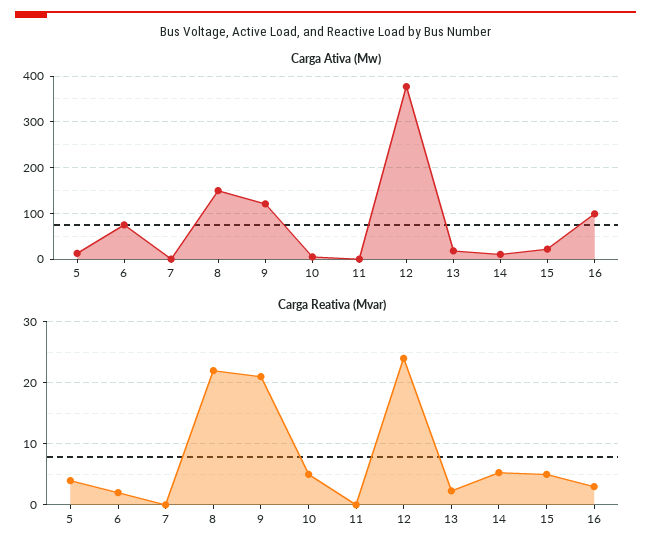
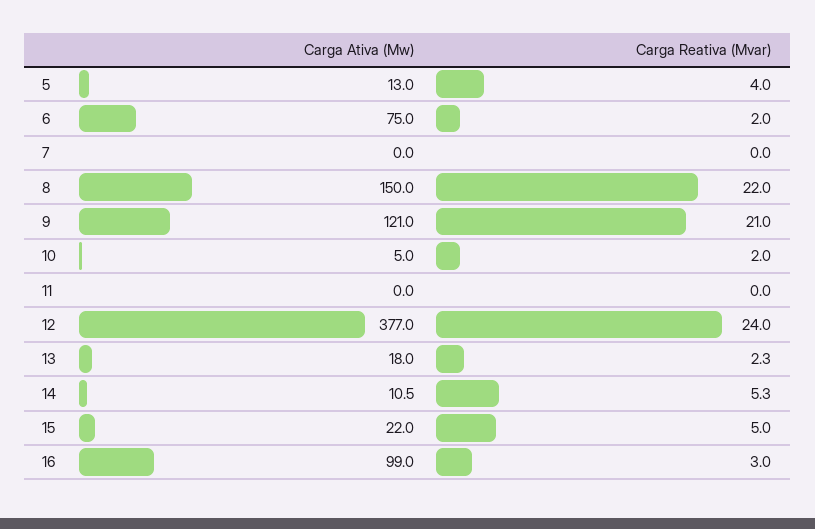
Carga Reativa (Mvar), 10: 5 -> 2

